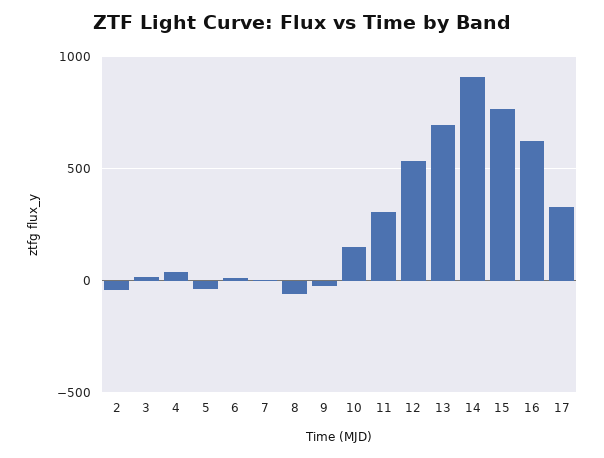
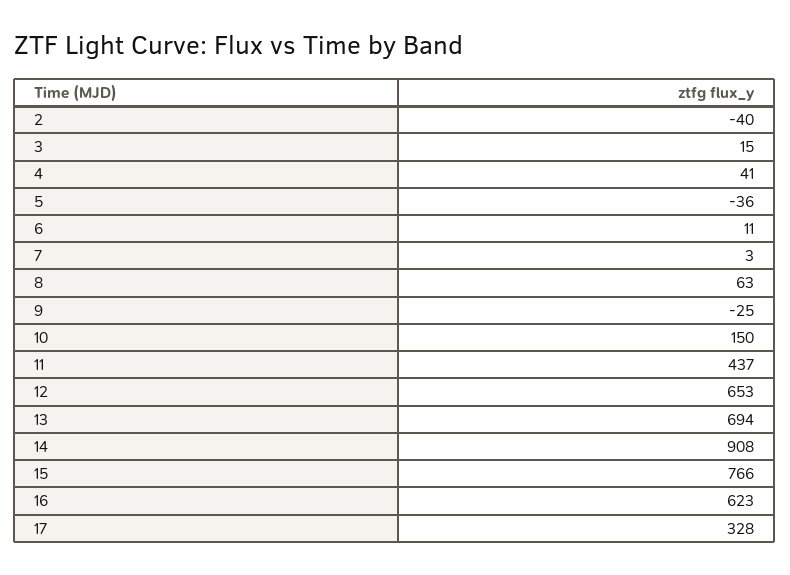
8: -50 -> 63
11: 300 -> 437
12: 550 -> 653

